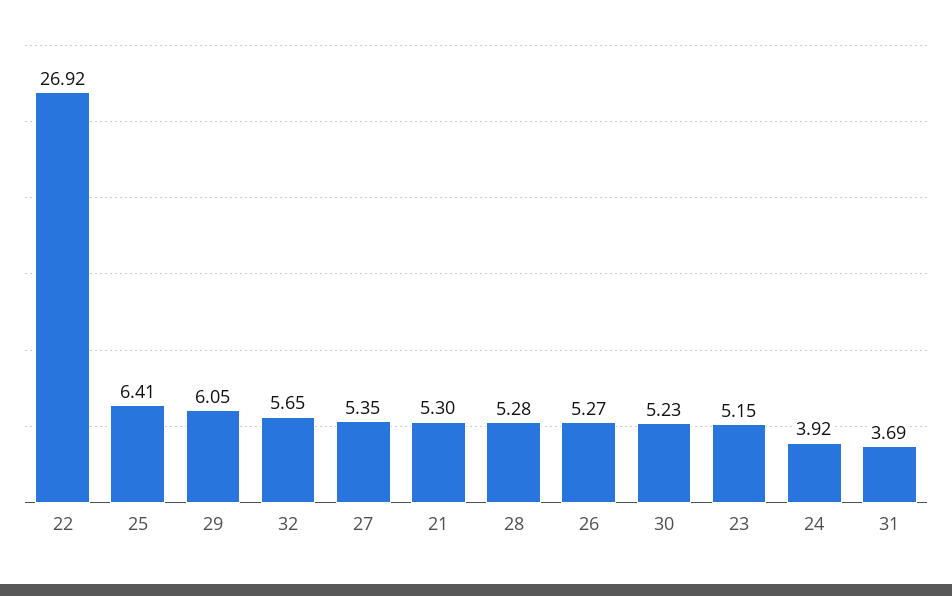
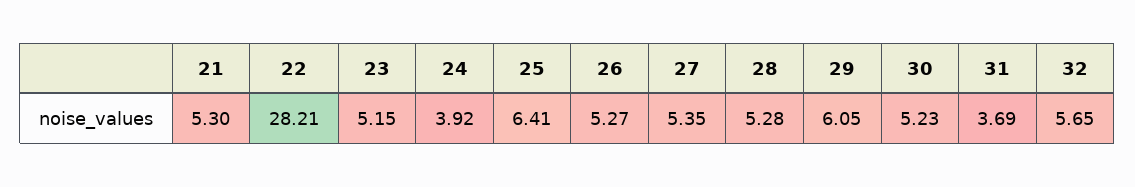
22: 26.92 -> 28.21

